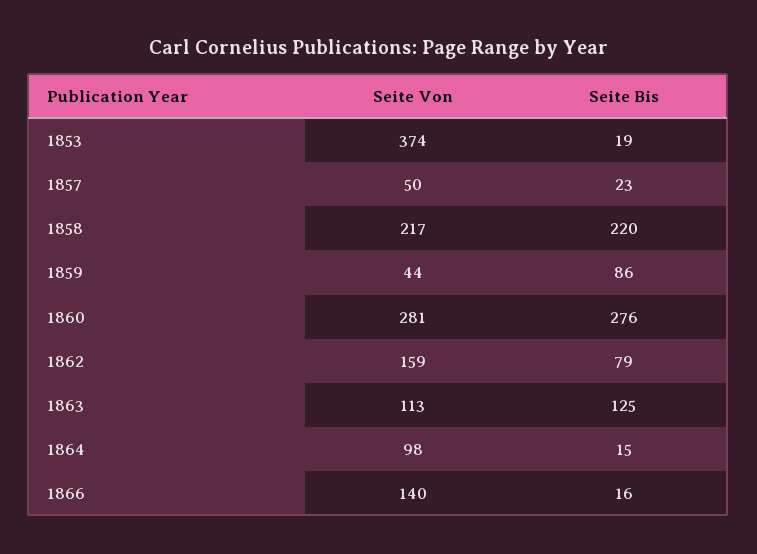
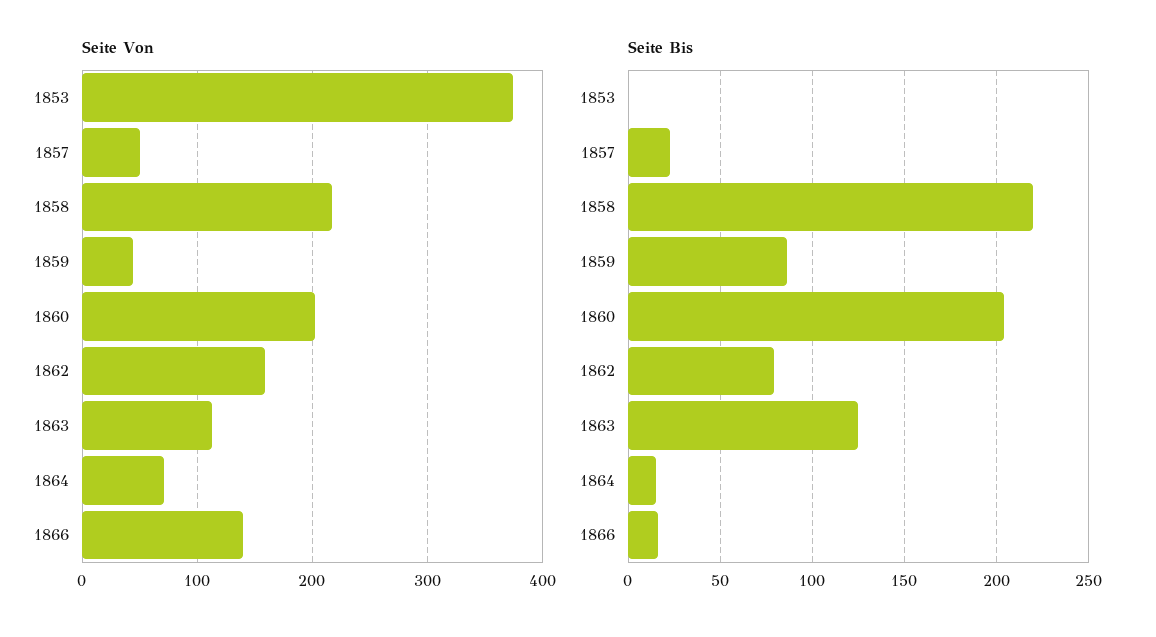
Seite Bis, 1853: 19 -> 0
Seite Von, 1860: 281 -> 200
Seite Bis, 1860: 276 -> 205
Seite Von, 1864: 98 -> 70

